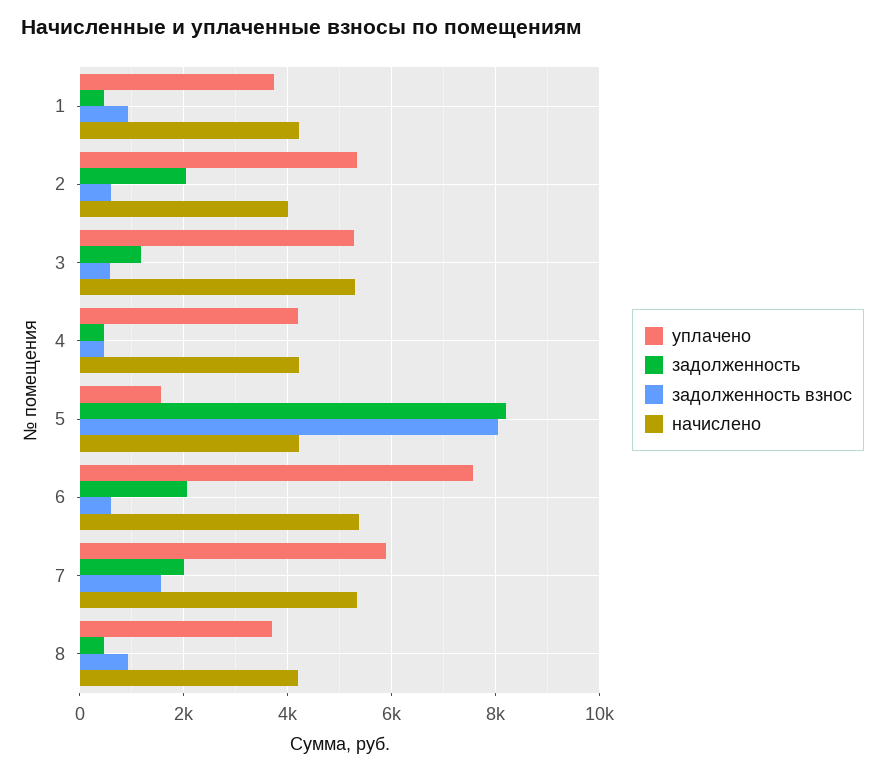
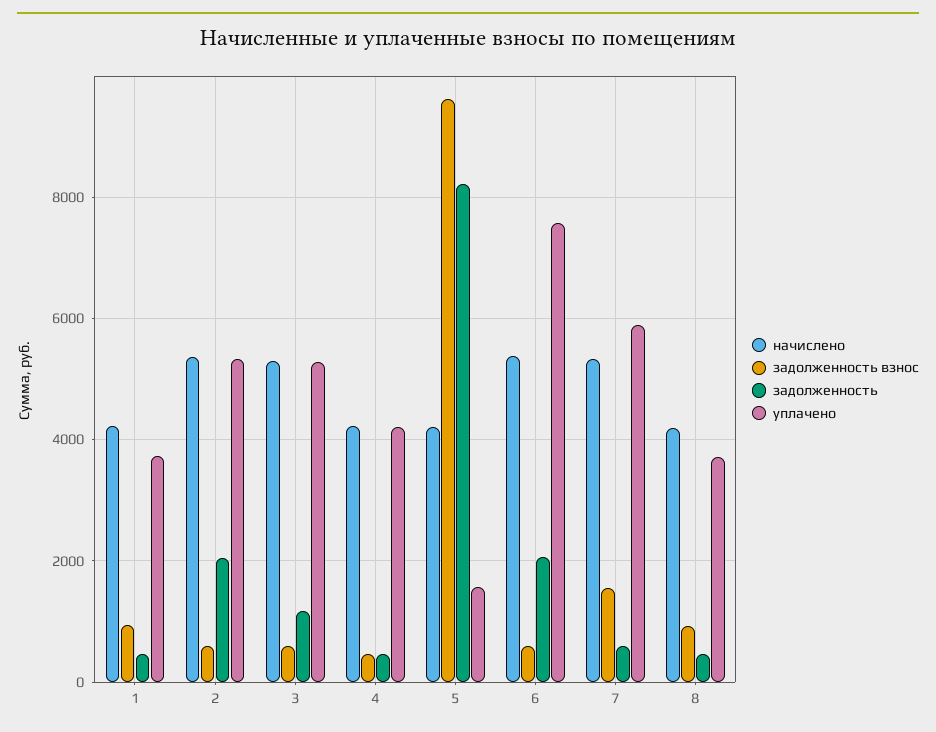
начислено, 2: 4000 -> 5400
задолженность взнос, 5: 8000 -> 9600
задолженность, 7: 2000 -> 600

